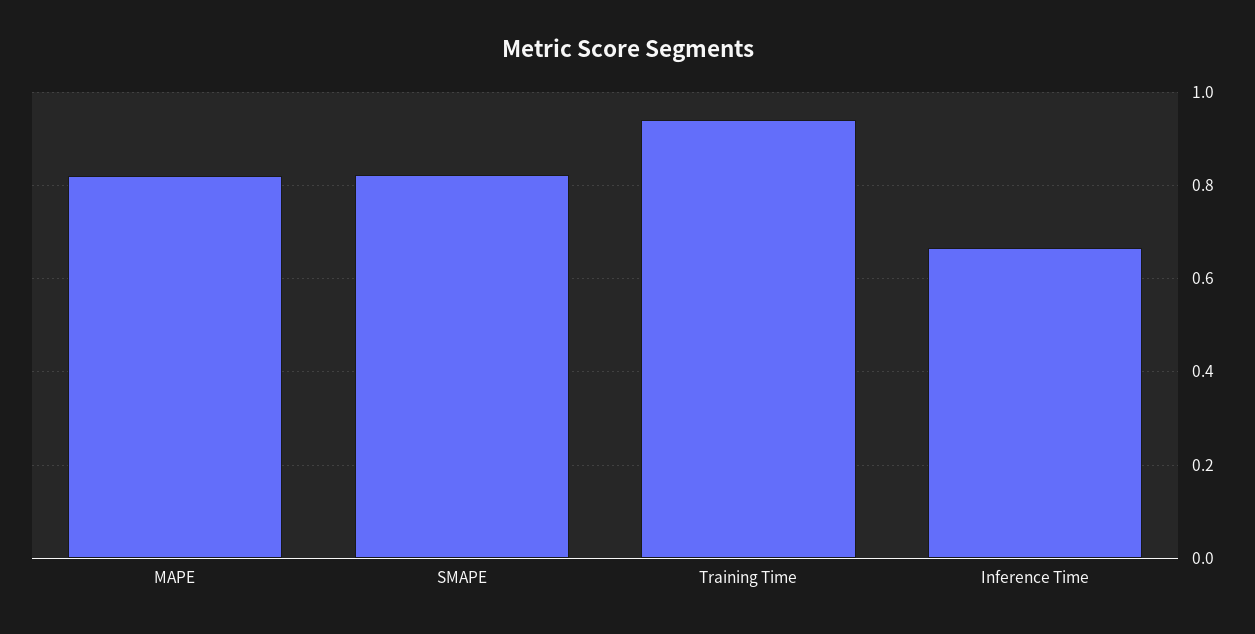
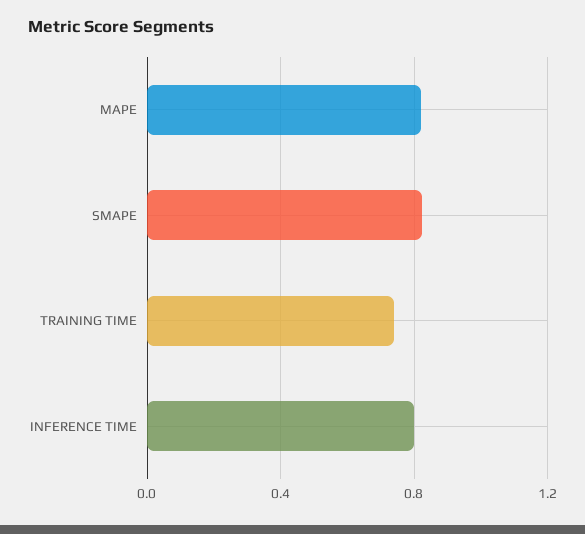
Training Time: 0.94 -> 0.75
Inference Time: 0.66 -> 0.8

